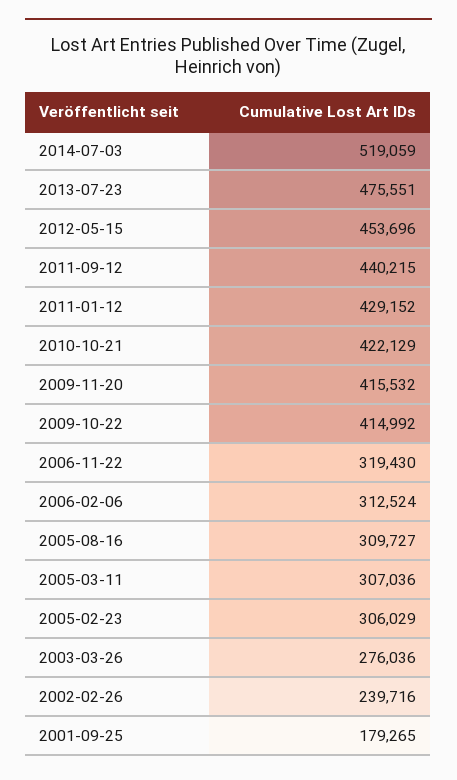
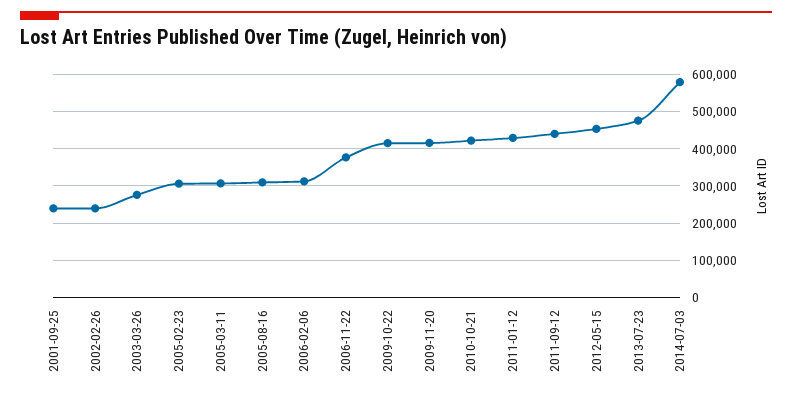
2014-07-03: 519059 -> 580000
2006-11-22: 319430 -> 380000
2001-09-25: 179265 -> 240000

